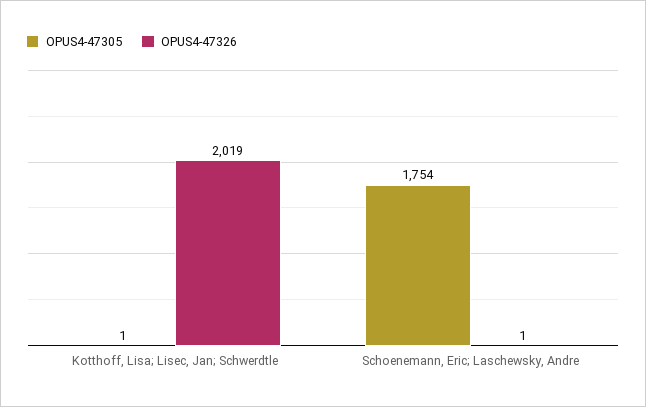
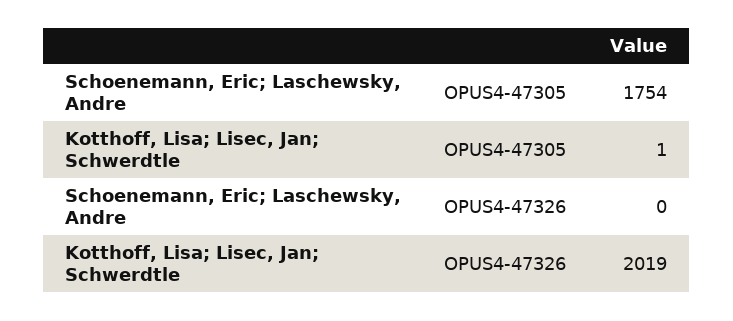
OPUS4-47326, Schoenemann, Eric; Laschewsky, Andre: 1 -> 0

